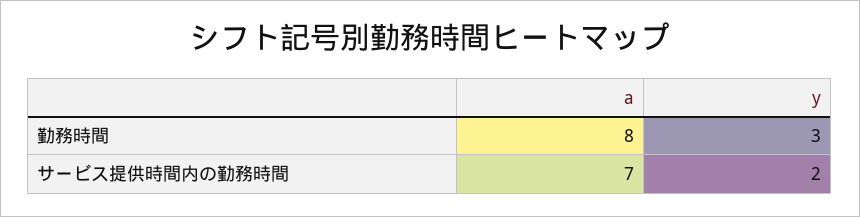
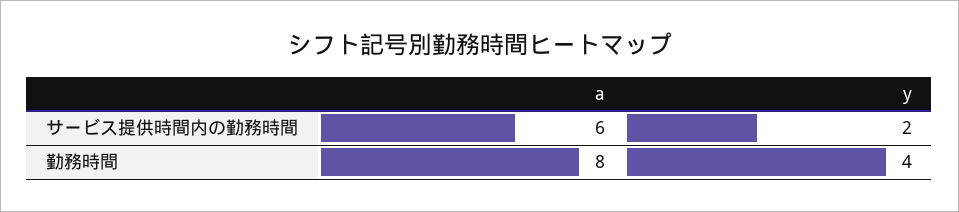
y, 勤務時間: 3 -> 4
a, サービス提供時間内の勤務時間: 7 -> 6

